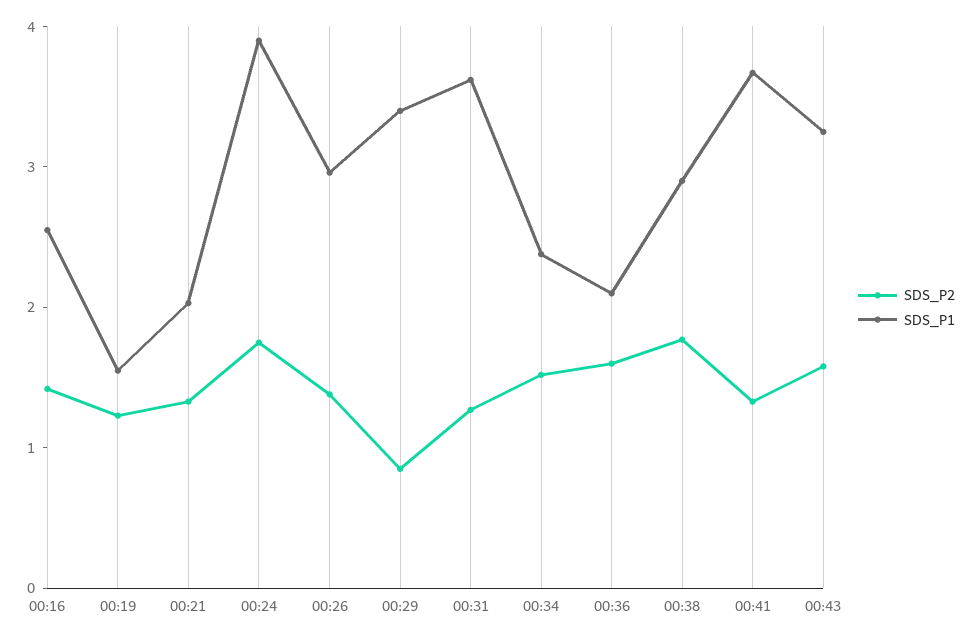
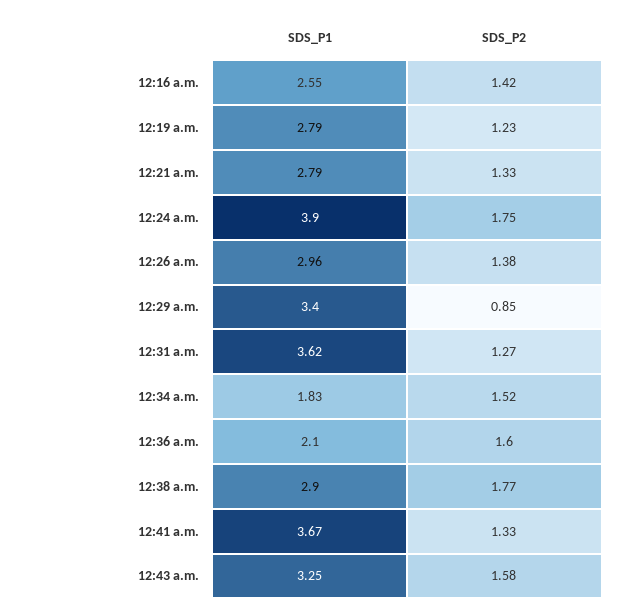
SDS_P1, 00:19: 1.6 -> 2.79
SDS_P1, 00:21: 2 -> 2.79
SDS_P1, 00:34: 2.4 -> 1.83

